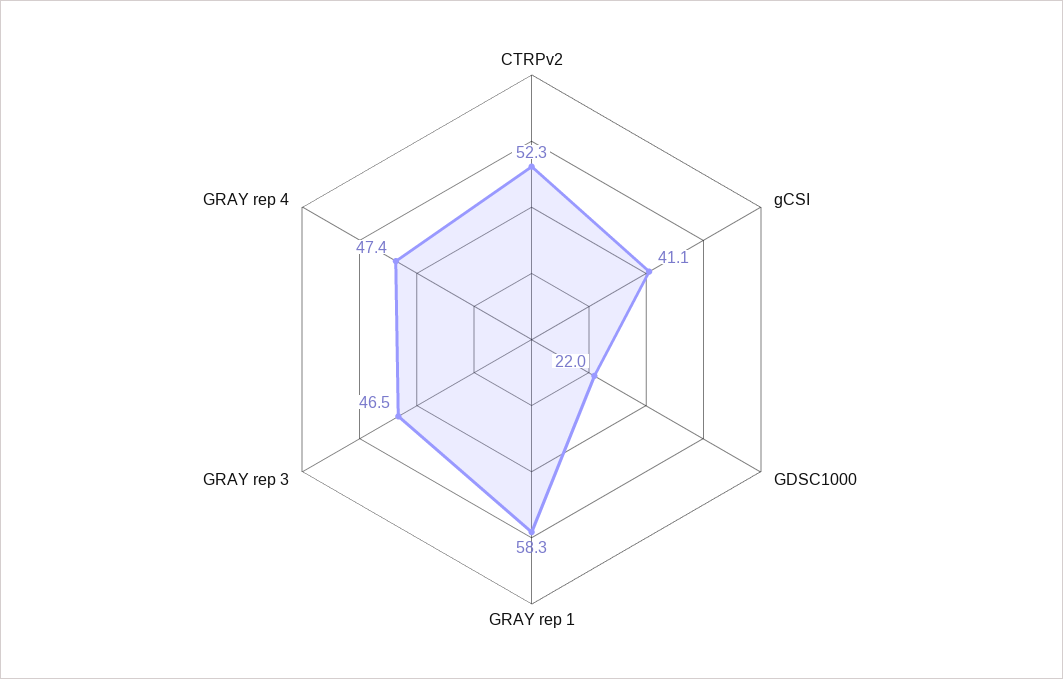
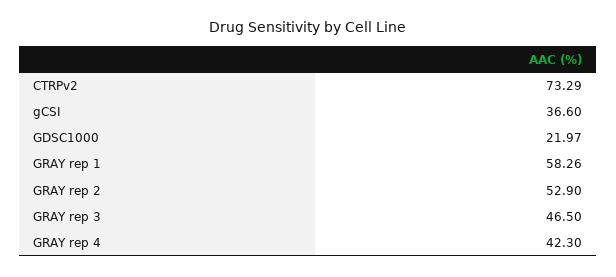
CTRPv2: 52.3 -> 73.29
gCSI: 41.1 -> 36.6
GRAY rep 4: 47.4 -> 42.3
GRAY rep 2: none -> 52.9

